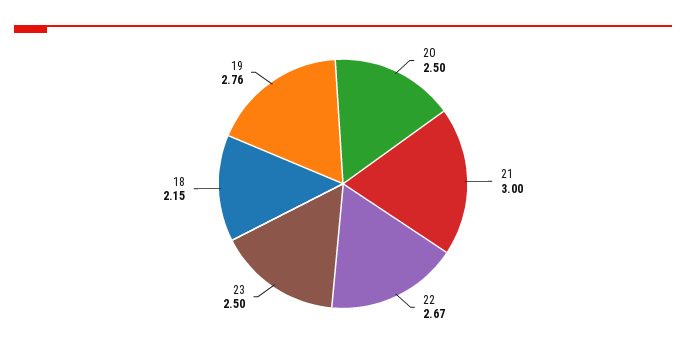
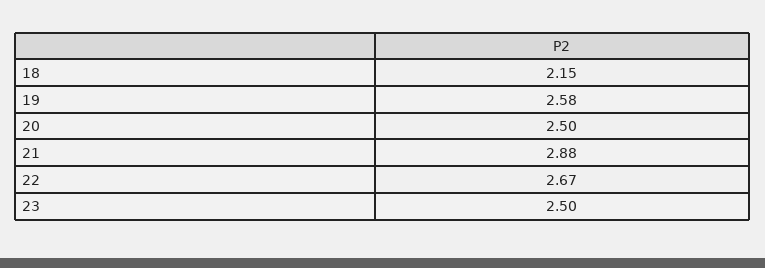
21: 3 -> 2.88
19: 2.76 -> 2.58

